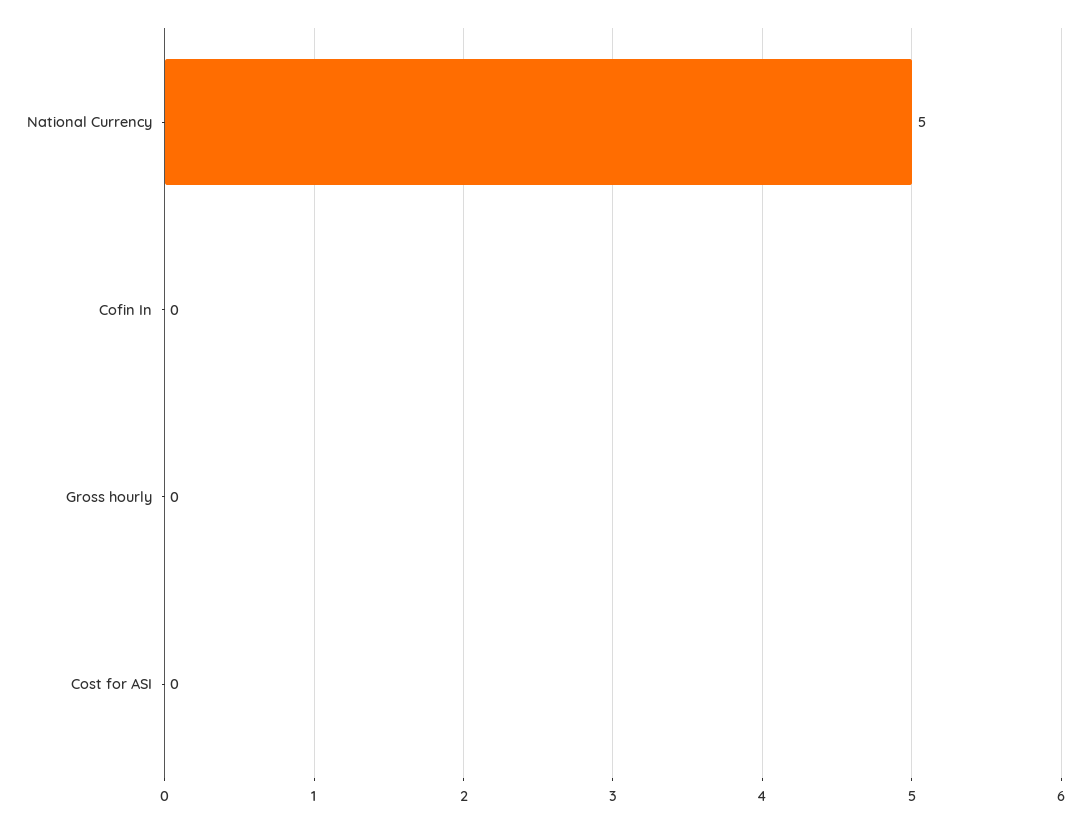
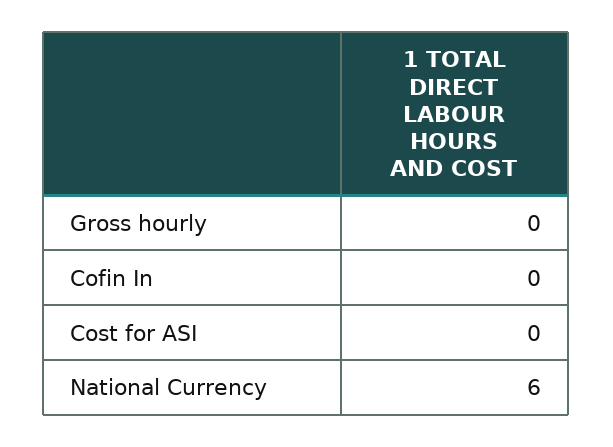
National Currency: 5 -> 6

